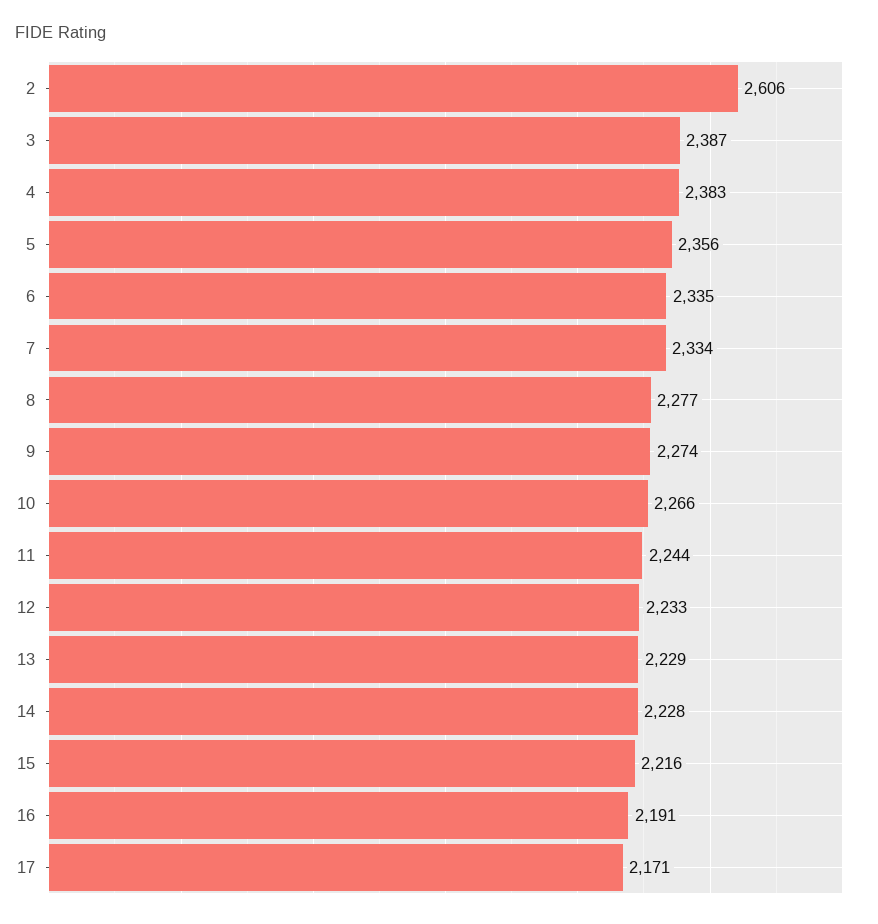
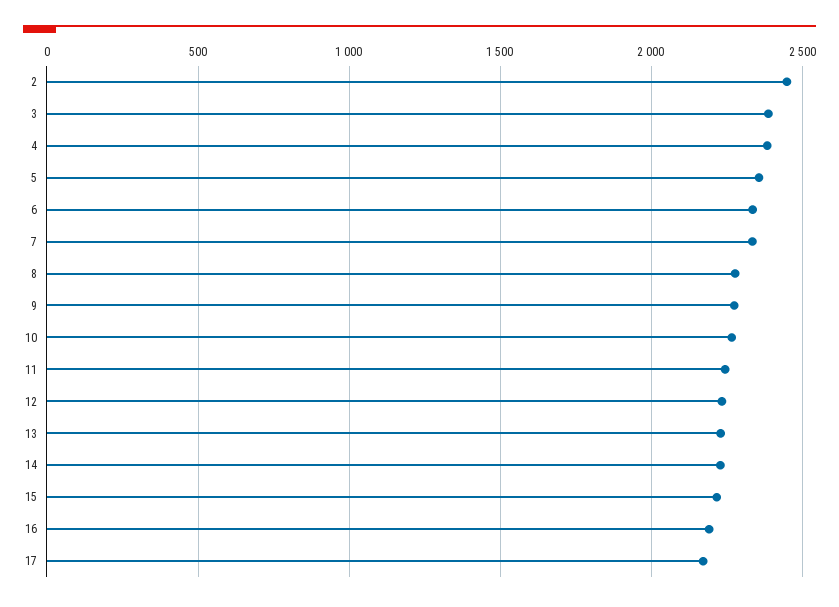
2: 2606 -> 2450

